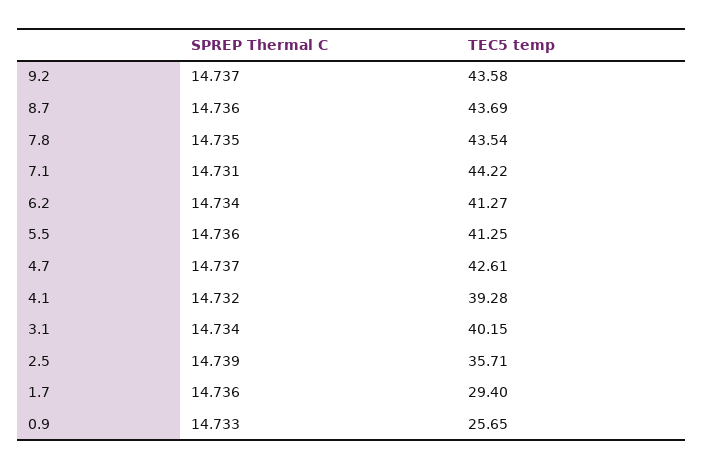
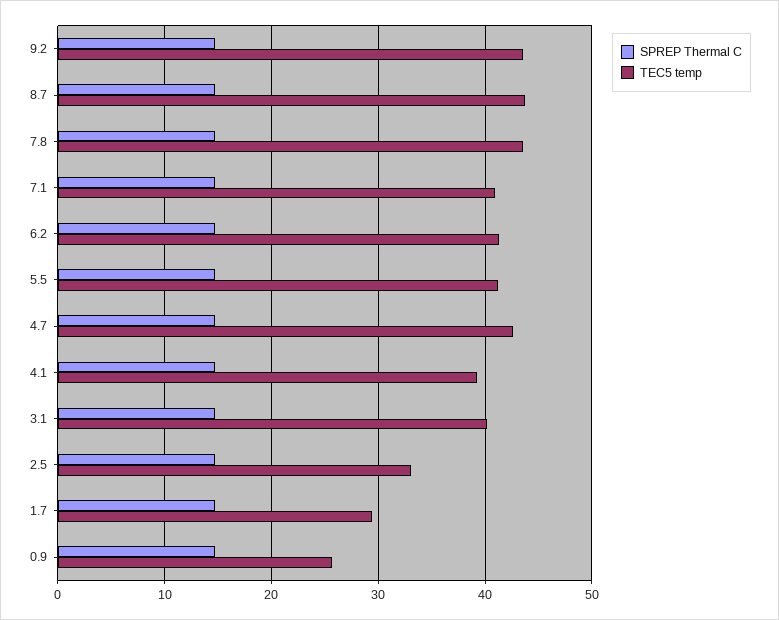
TEC5 temp, 7.1: 44.22 -> 41
TEC5 temp, 2.5: 35.71 -> 33

